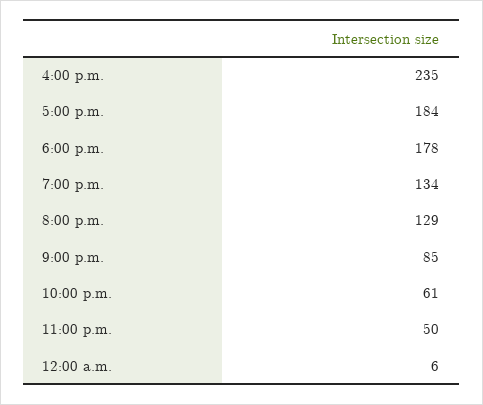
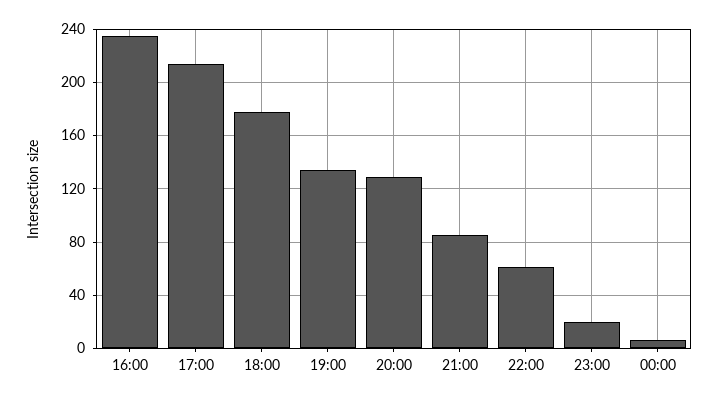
5:00 p.m.: 184 -> 215
11:00 p.m.: 50 -> 20

